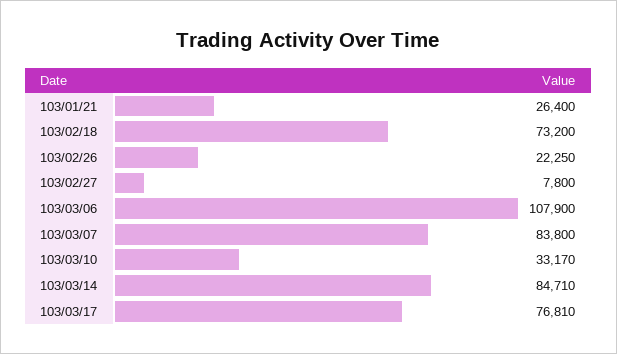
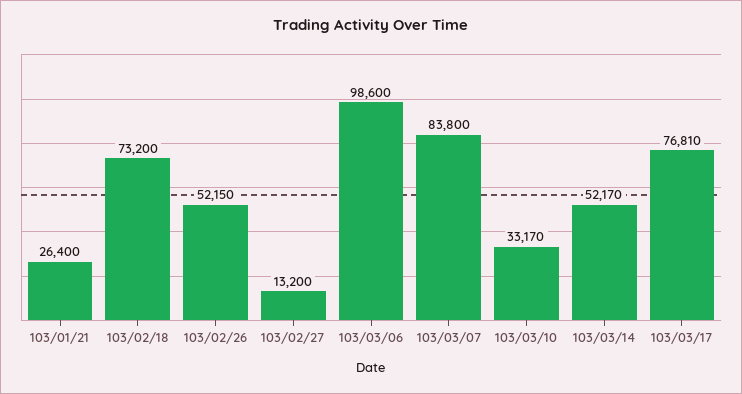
103/02/26: 22250 -> 52150
103/02/27: 7800 -> 13200
103/03/06: 107900 -> 98600
103/03/14: 84710 -> 52170

